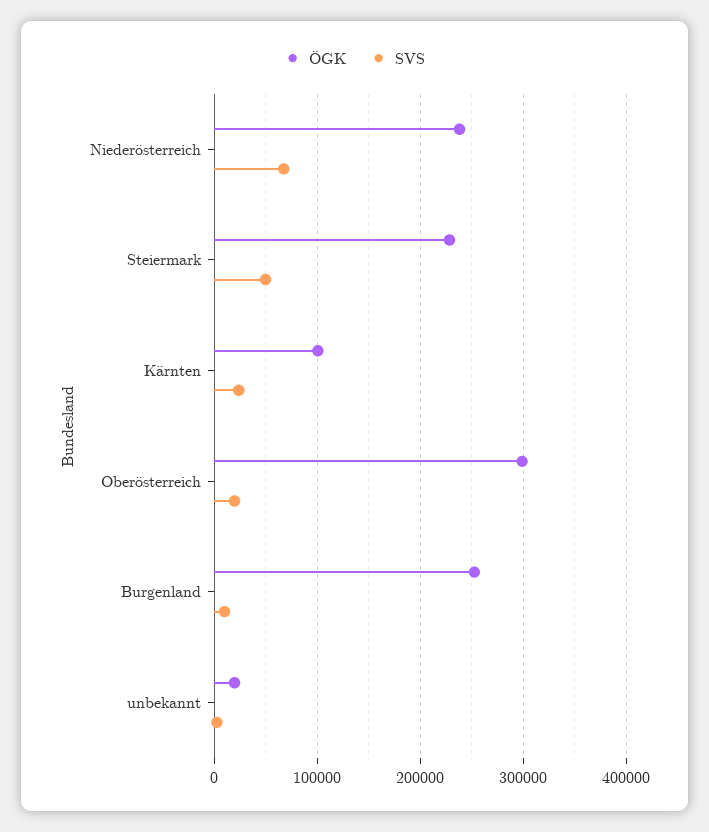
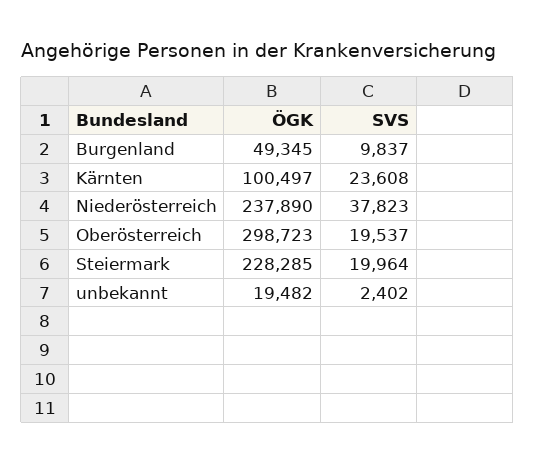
SVS, Niederösterreich: 70000 -> 37823
SVS, Steiermark: 50000 -> 19964
ÖGK, Burgenland: 250000 -> 49345

